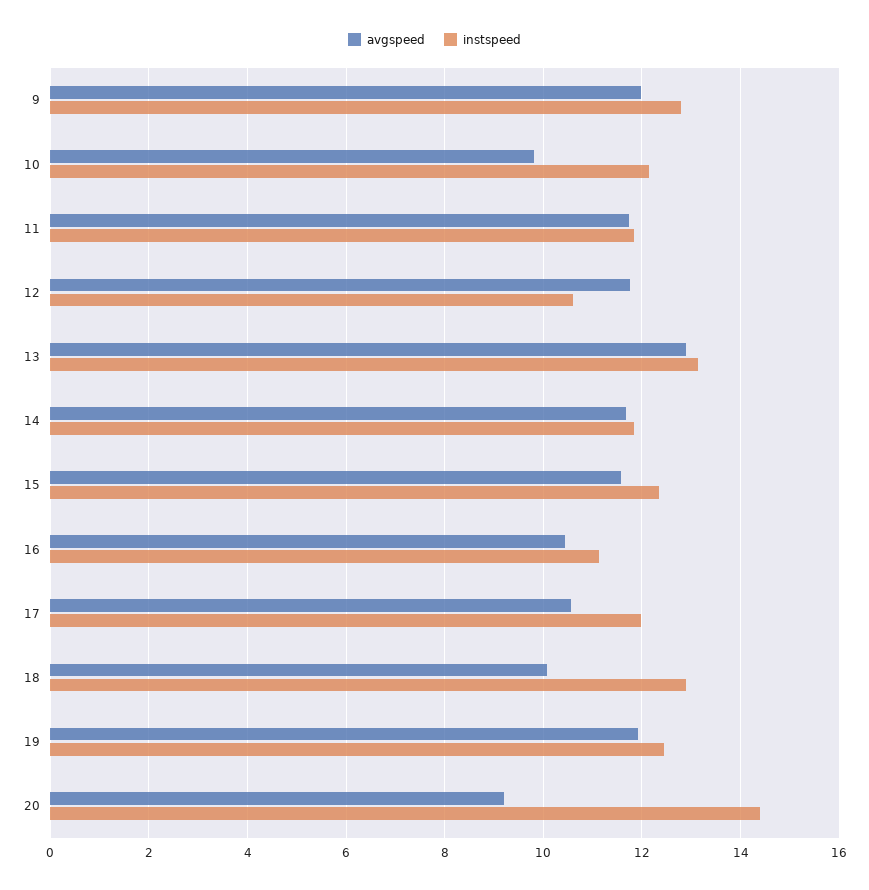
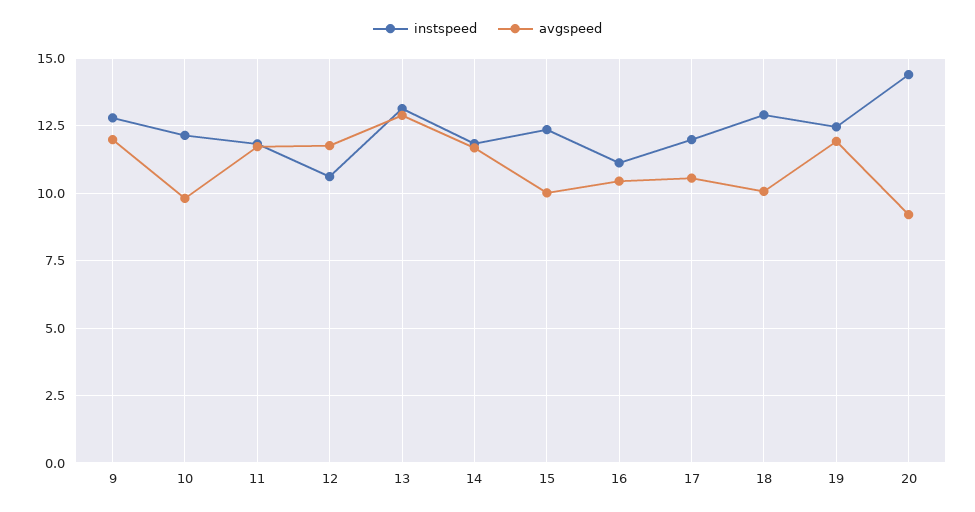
avgspeed, 15: 11.6 -> 10

